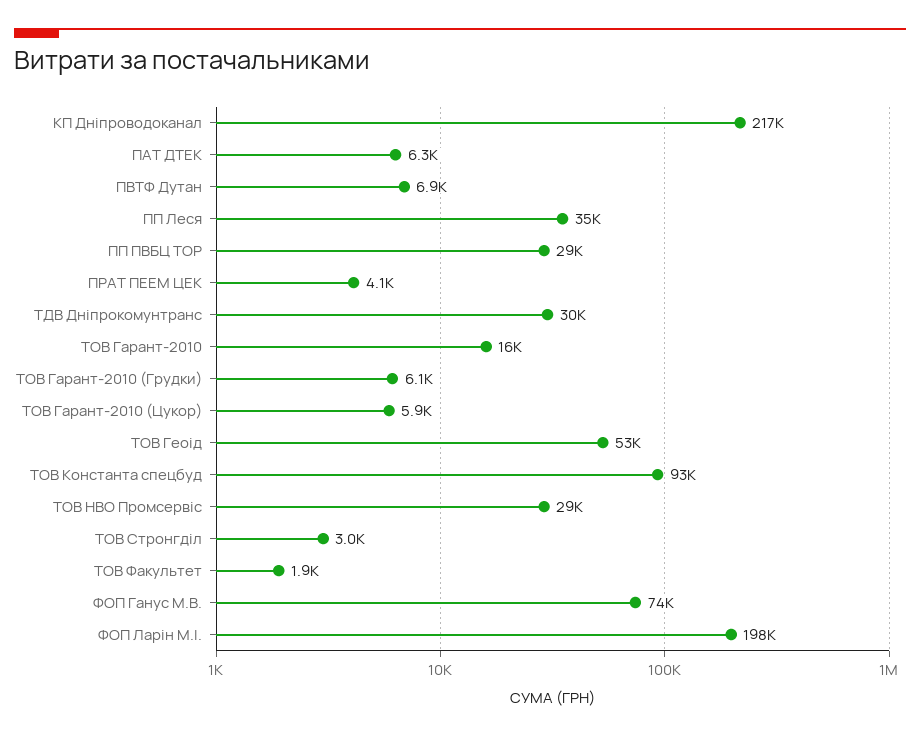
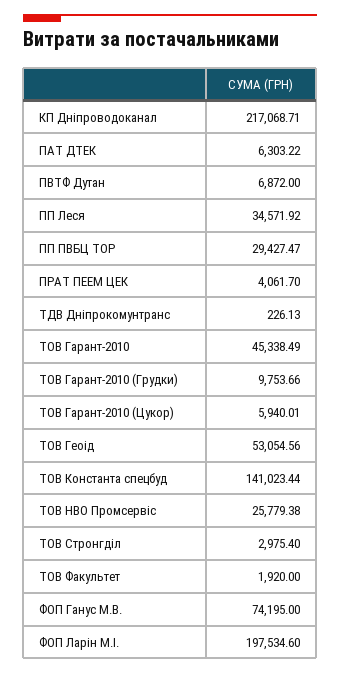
ТДВ Дніпрокомунтранс: 30000 -> 226.13
ТОВ Гарант-2010: 16000 -> 45338.49
ТОВ Гарант-2010 (Грудки): 6100 -> 9753.66
ТОВ Константа спецбуд: 93000 -> 141023.44
ТОВ НВО Промсервіс: 29000 -> 25779.38

